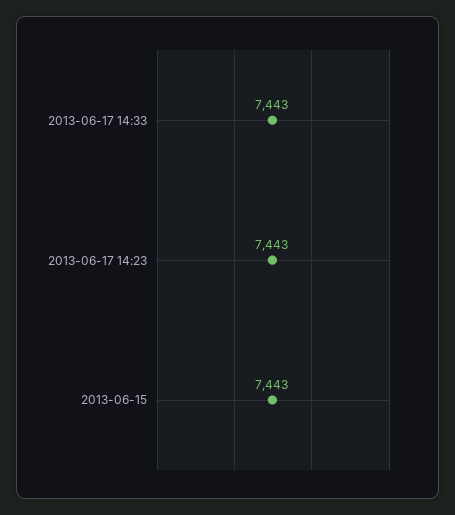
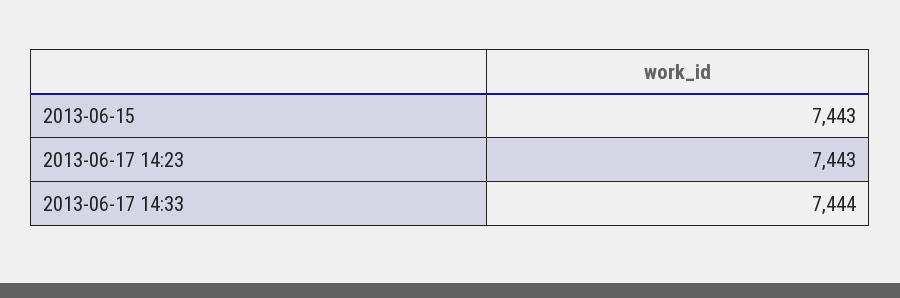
2013-06-17 14:33: 7443 -> 7444

